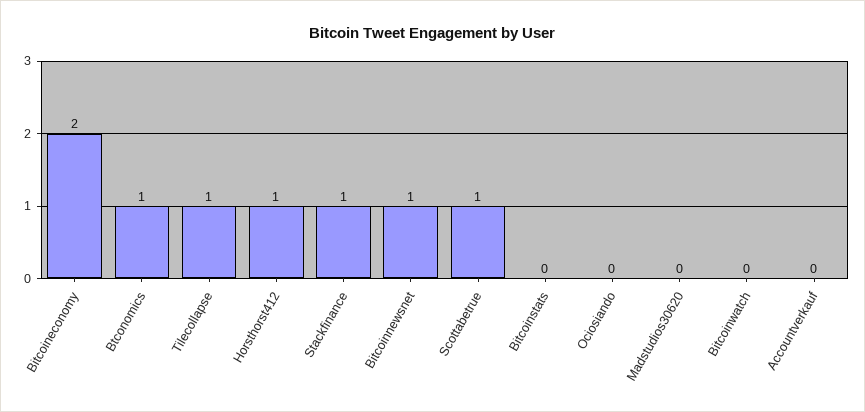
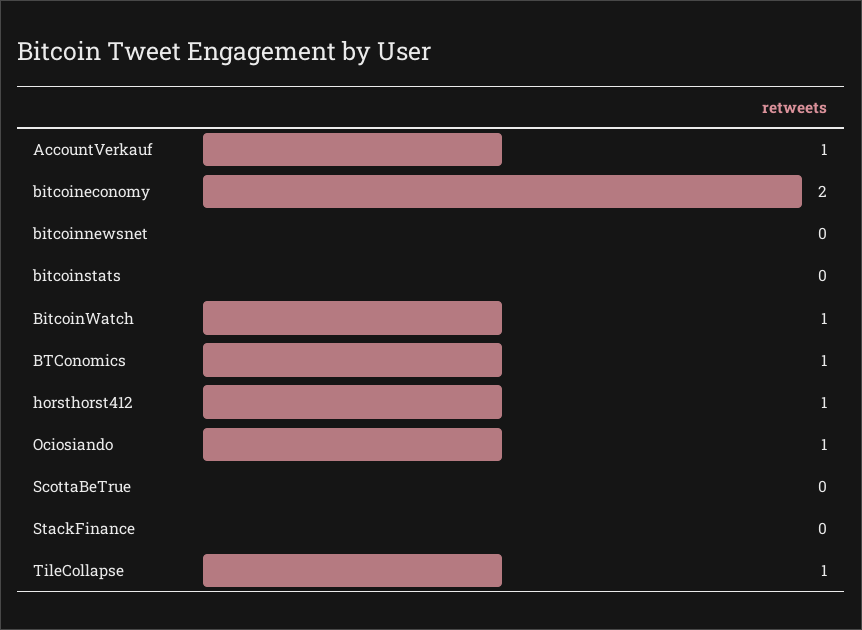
Stackfinance: 1 -> 0
Bitcoinnewsnet: 1 -> 0
Scottabetrue: 1 -> 0
Ociosiando: 0 -> 1
Madstudios30620: 0 -> none
Bitcoinwatch: 0 -> 1
Accountverkauf: 0 -> 1

